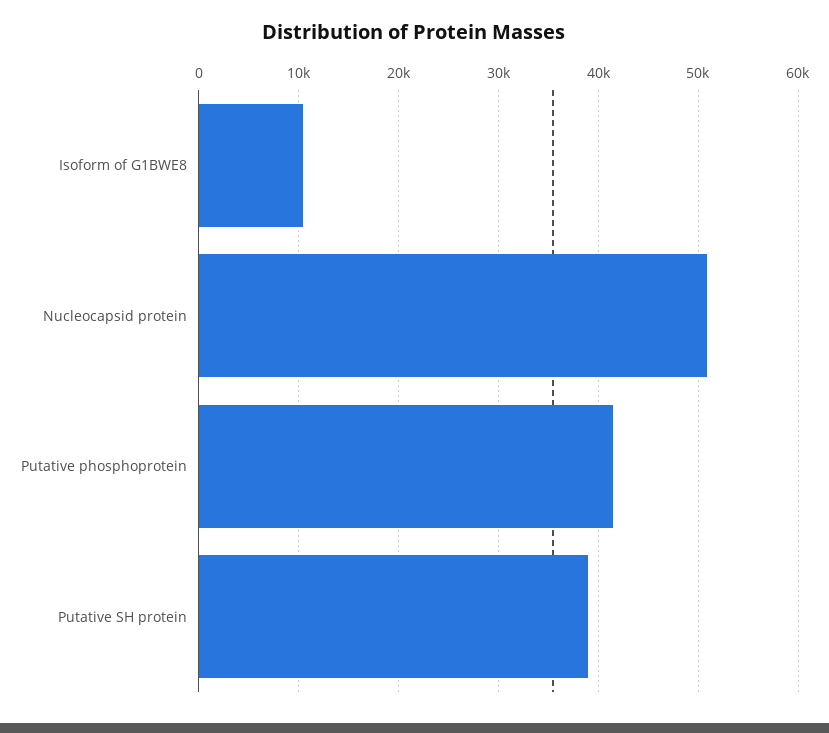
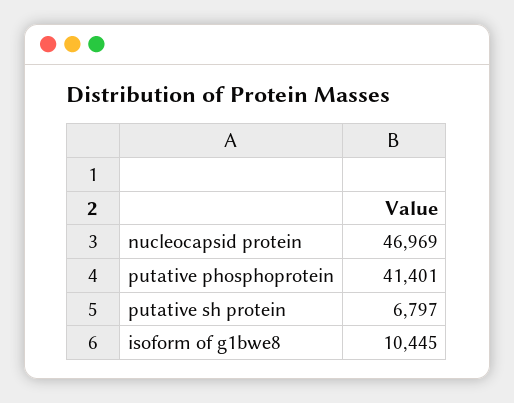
Nucleocapsid protein: 51000 -> 46969
Putative SH protein: 39000 -> 6797

